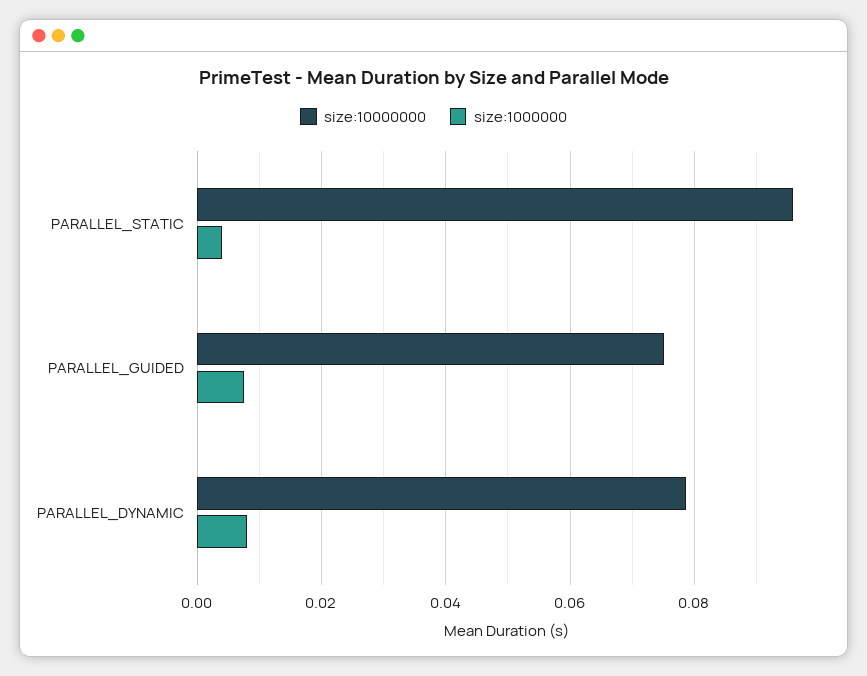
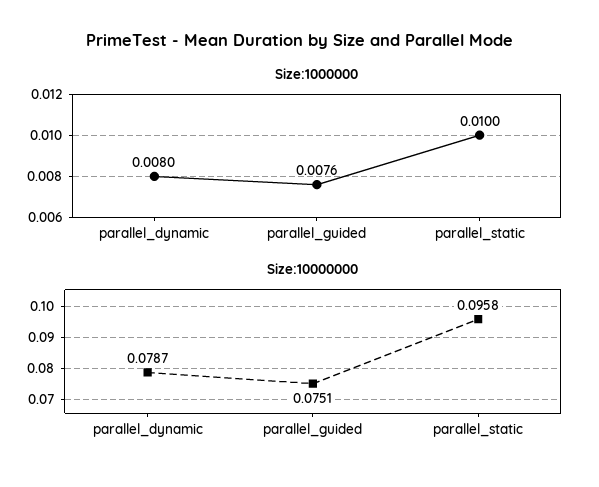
size:1000000, PARALLEL_STATIC: 0.004 -> 0.01

